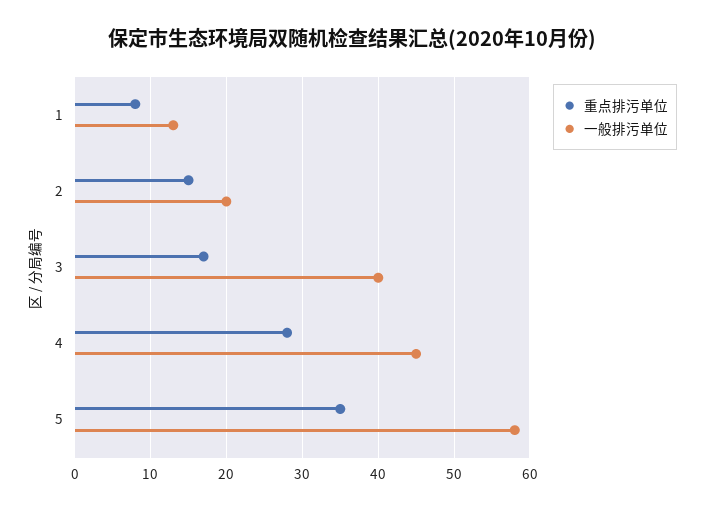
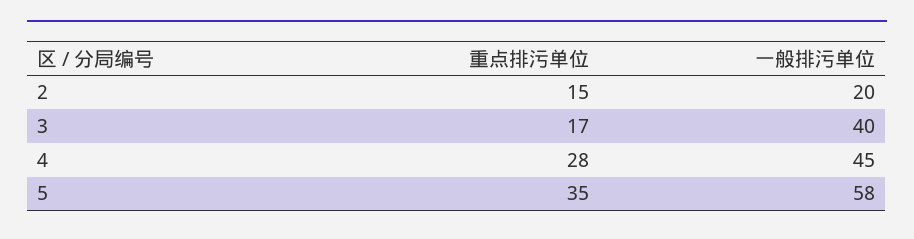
重点排污单位, 1: 8 -> none
一般排污单位, 1: 13 -> none

